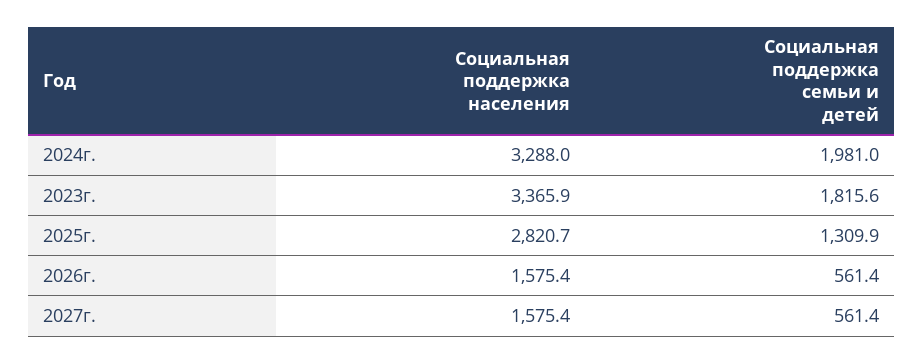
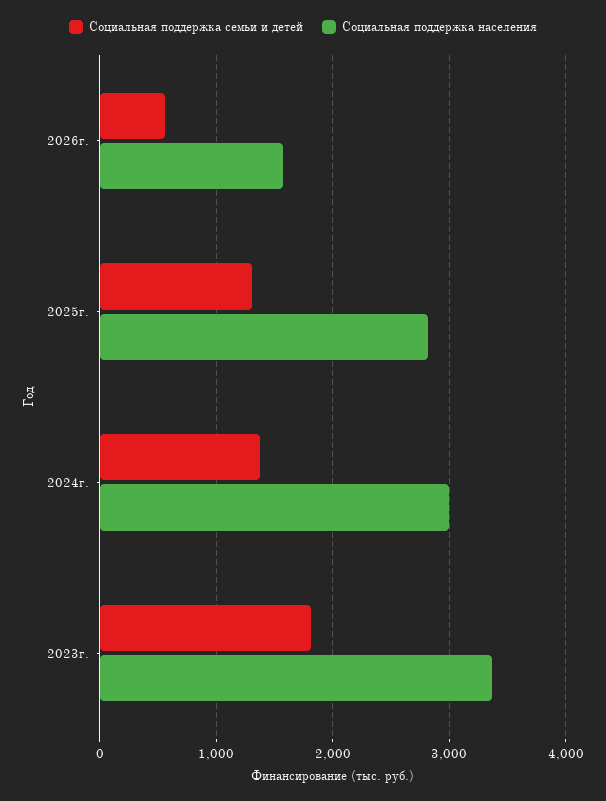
Социальная поддержка населения, 2024г.: 3288 -> 3000
Социальная поддержка семьи и детей, 2024г.: 1981 -> 1400
Социальная поддержка населения, 2027г.: 1575.4 -> none
Социальная поддержка семьи и детей, 2027г.: 561.4 -> none

